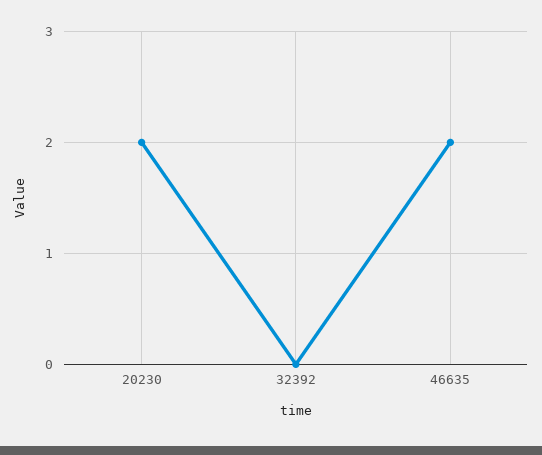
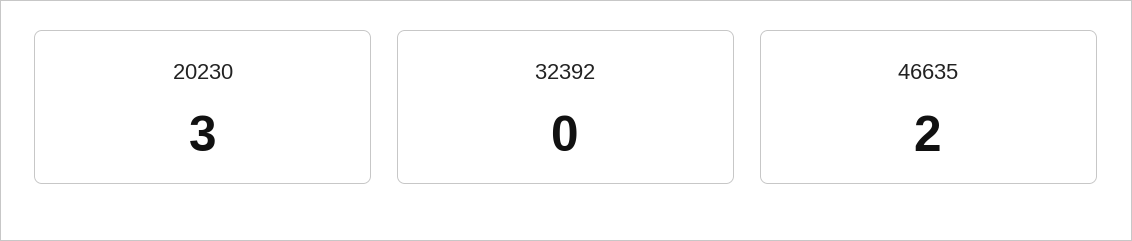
20230: 2 -> 3

